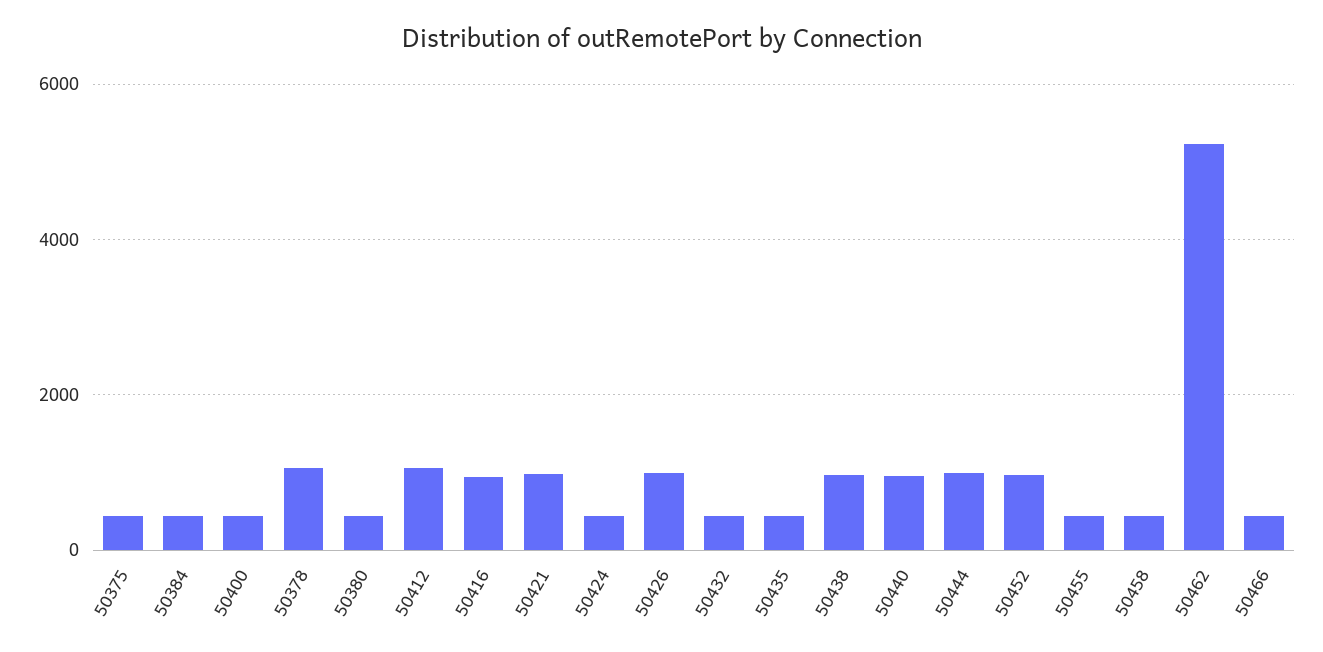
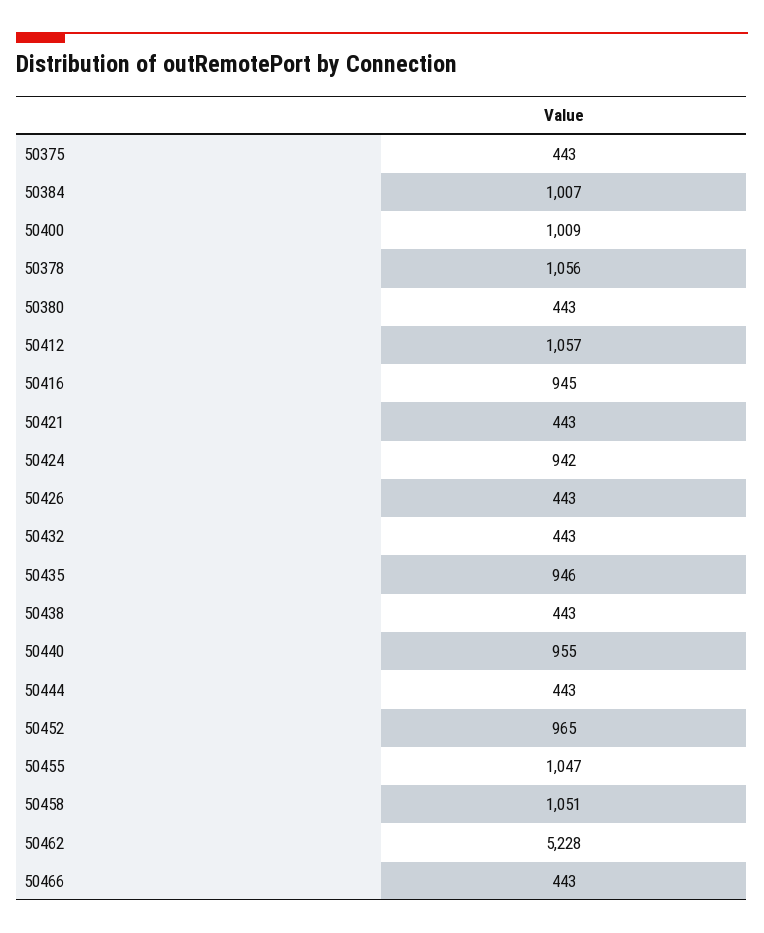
50384: 400 -> 1007
50400: 400 -> 1009
50421: 1000 -> 443
50424: 400 -> 942
50426: 1000 -> 443
50435: 400 -> 946
50438: 1000 -> 443
50444: 1000 -> 443
50455: 400 -> 1047
50458: 400 -> 1051

